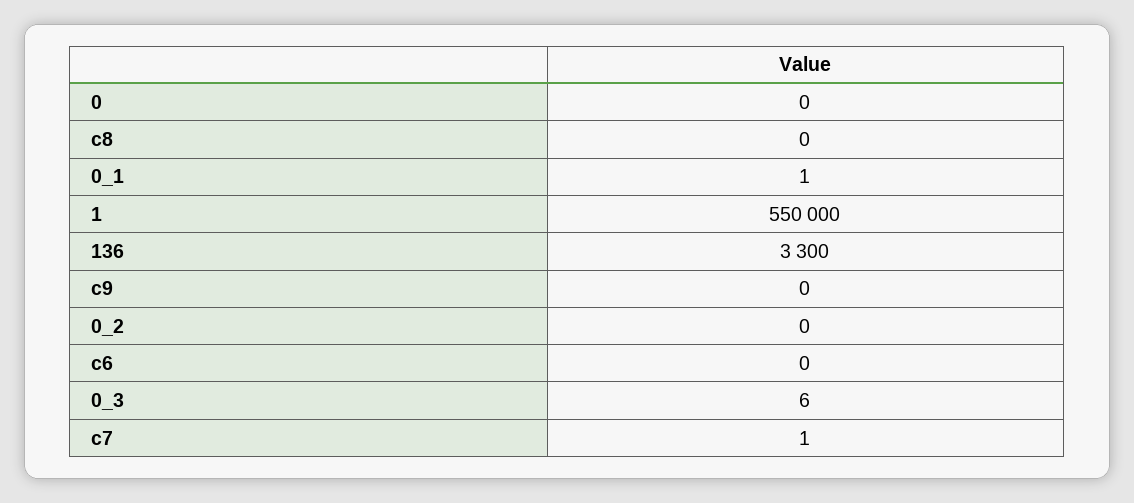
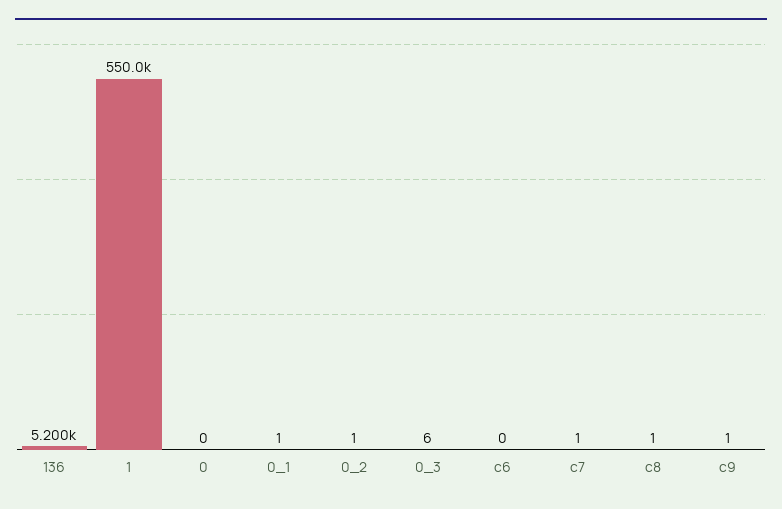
c8: 0 -> 1
136: 3300 -> 5200
c9: 0 -> 1
0_2: 0 -> 1

